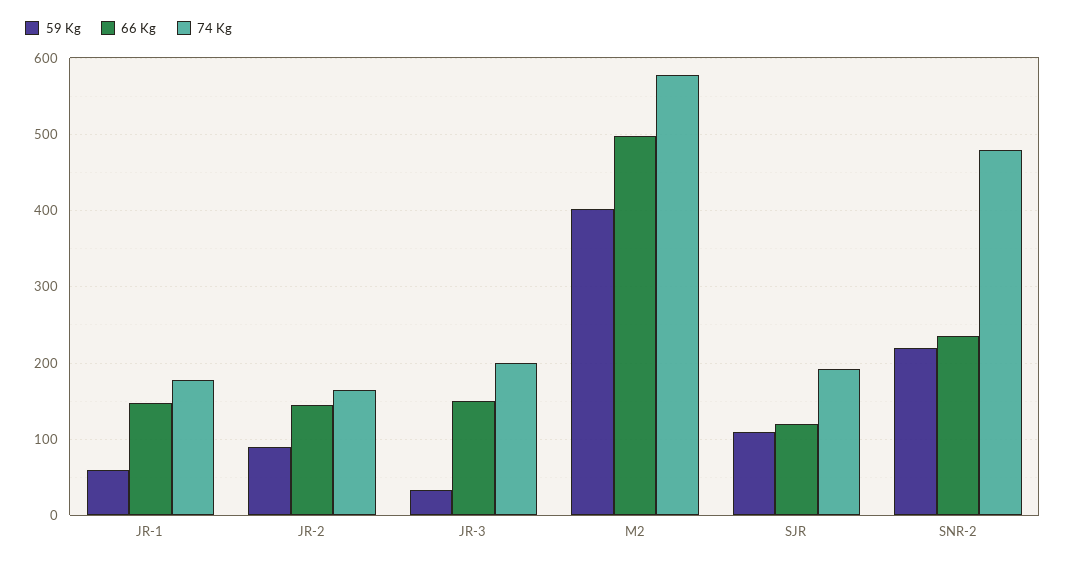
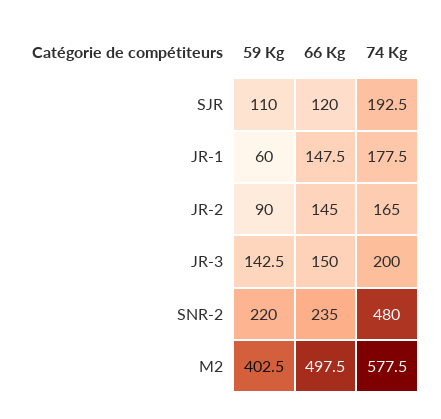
59 Kg, JR-3: 30 -> 142.5

